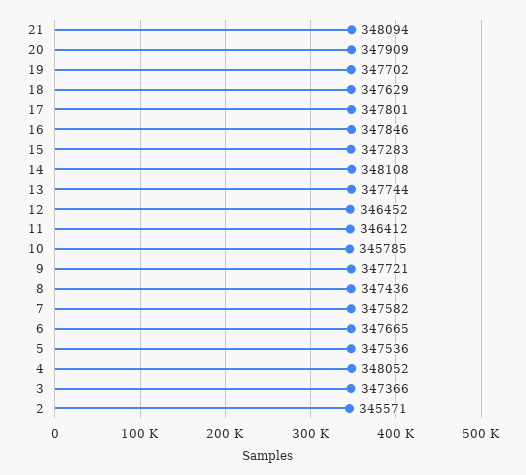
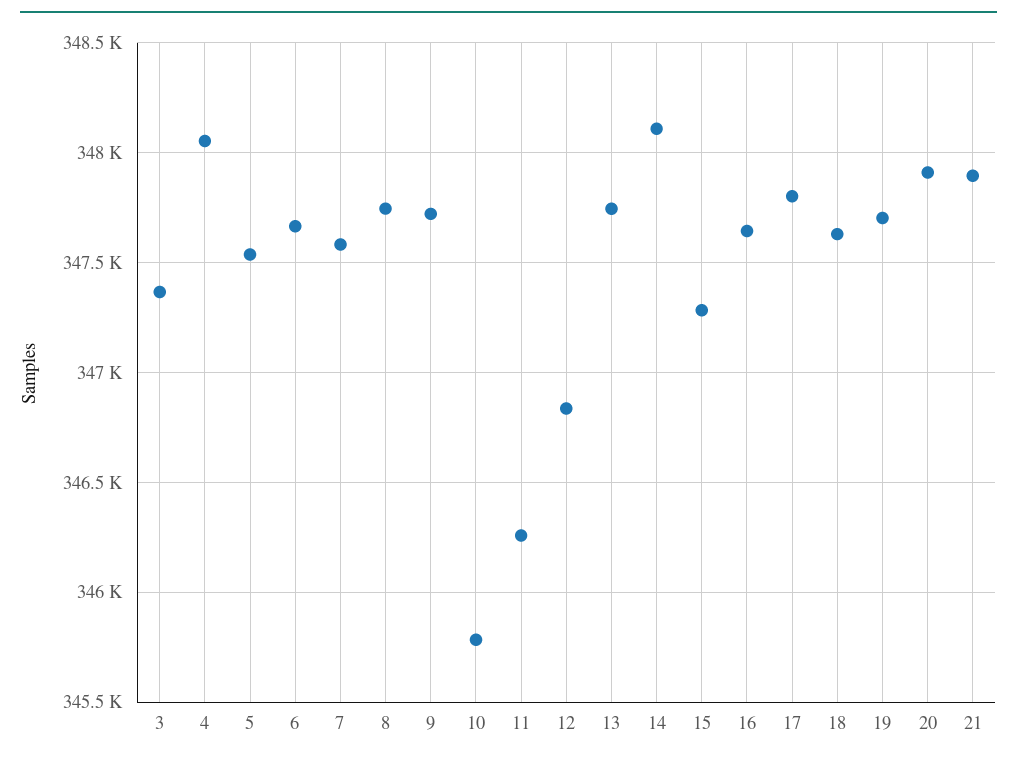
21: 348094 -> 347900
16: 347846 -> 347650
12: 346452 -> 346850
11: 346412 -> 346250
8: 347436 -> 347750
2: 345571 -> none

